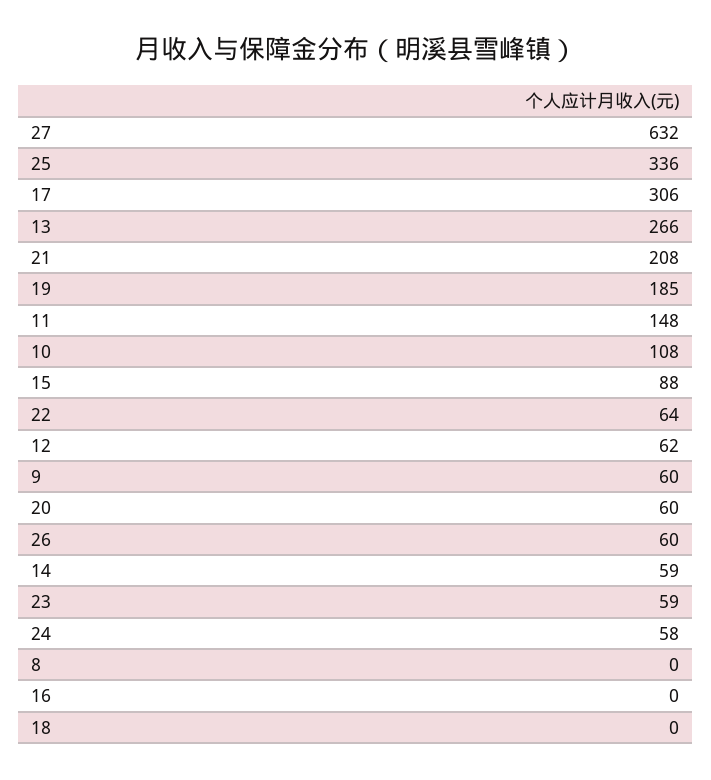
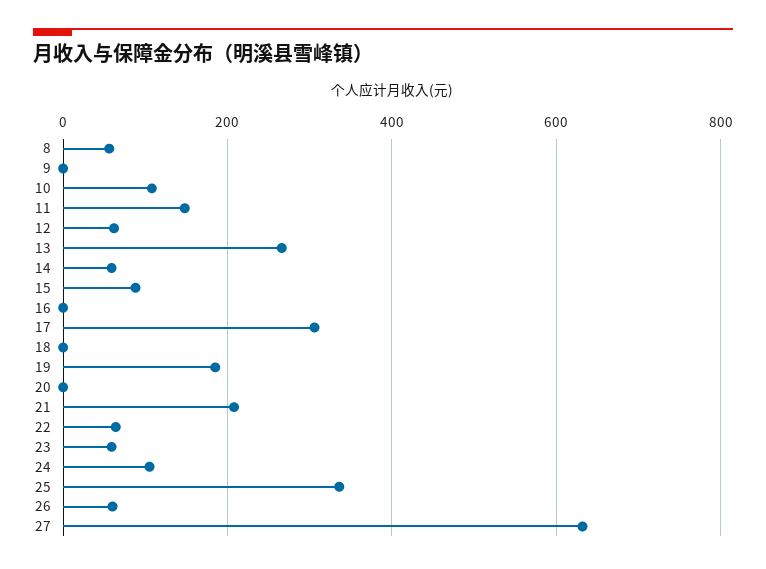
9: 60 -> 0
20: 60 -> 0
24: 58 -> 100
8: 0 -> 60

